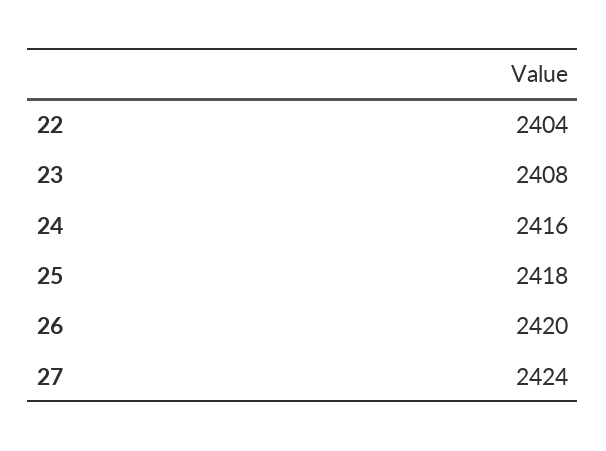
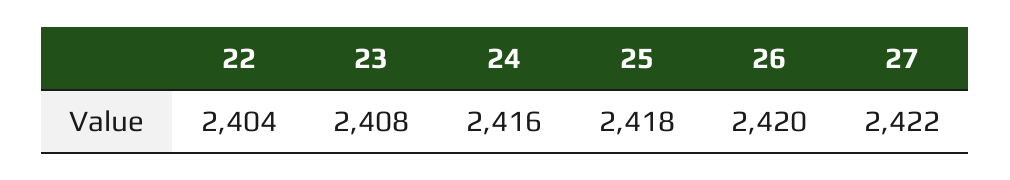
27: 2424 -> 2422

